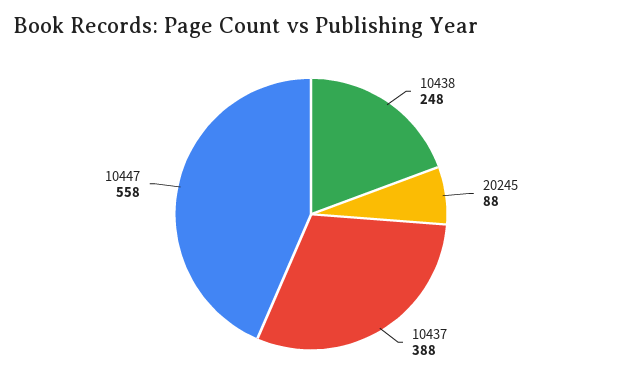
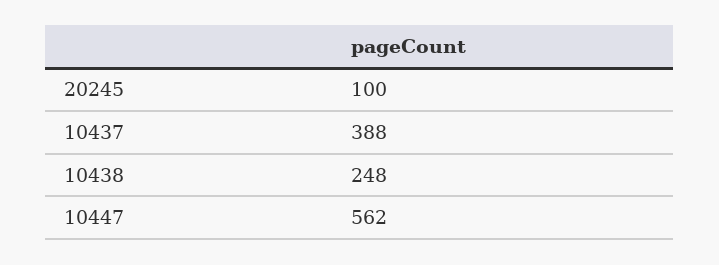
20245: 88 -> 100
10447: 558 -> 562

